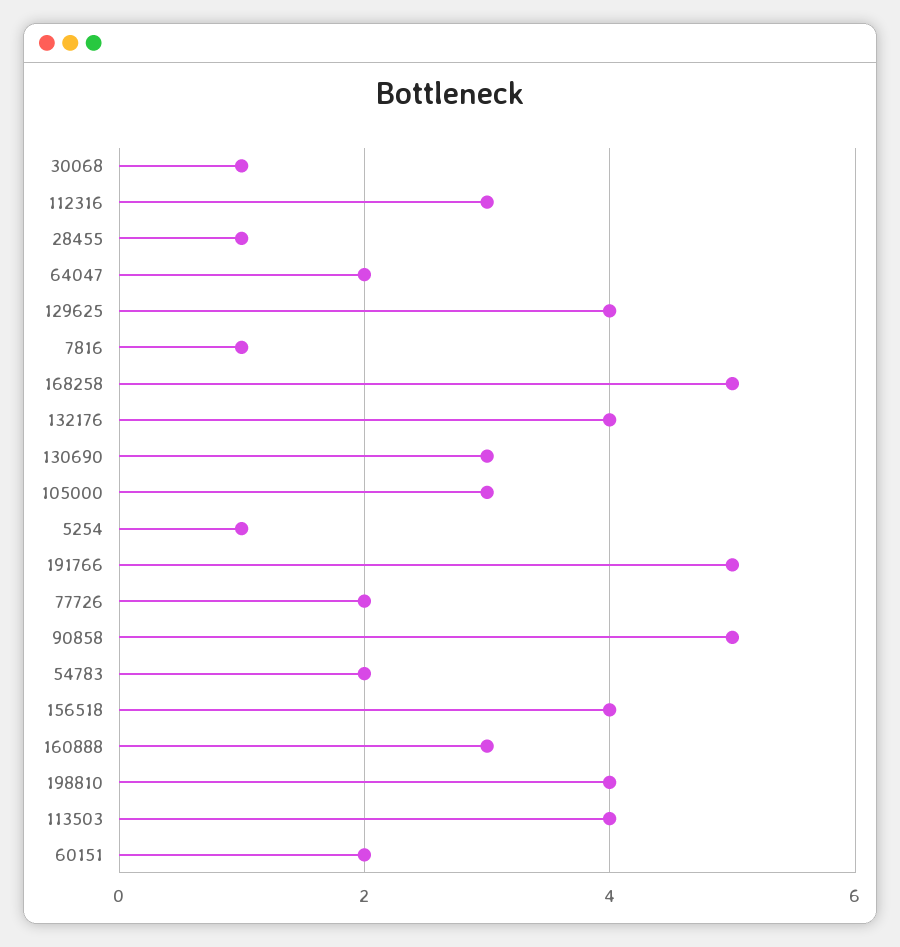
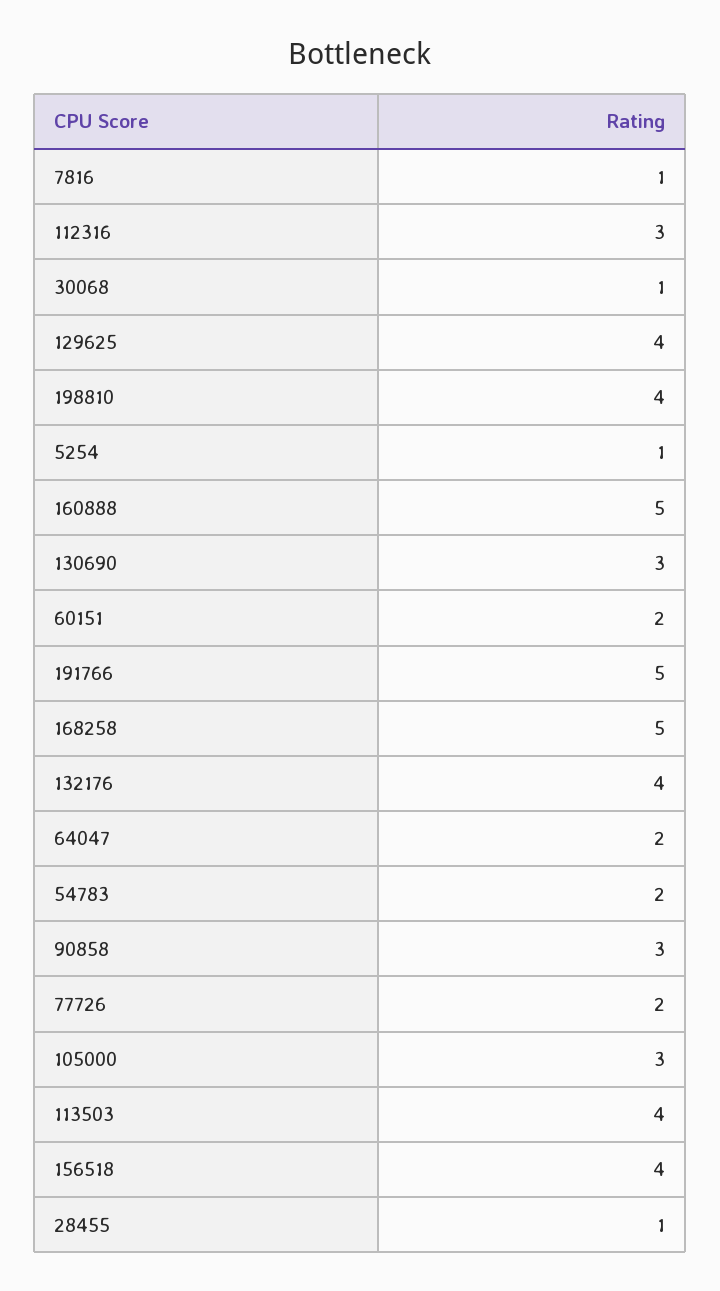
90858: 5 -> 3
160888: 3 -> 5

